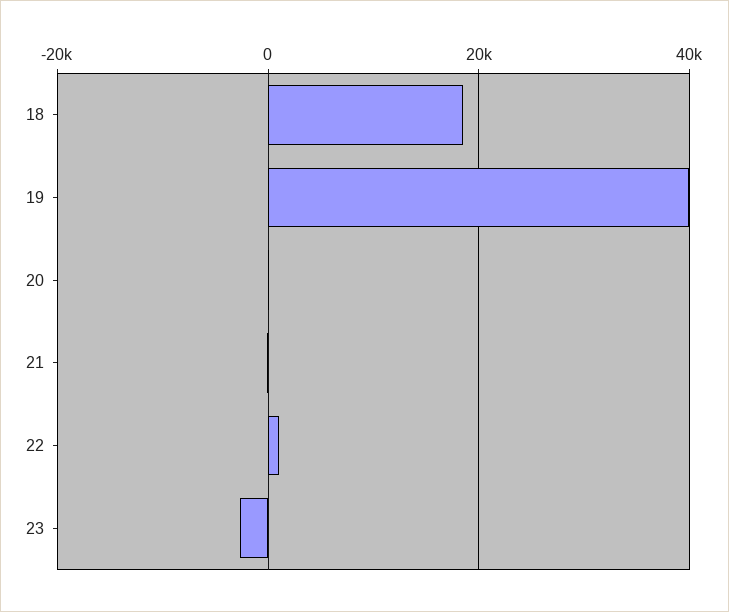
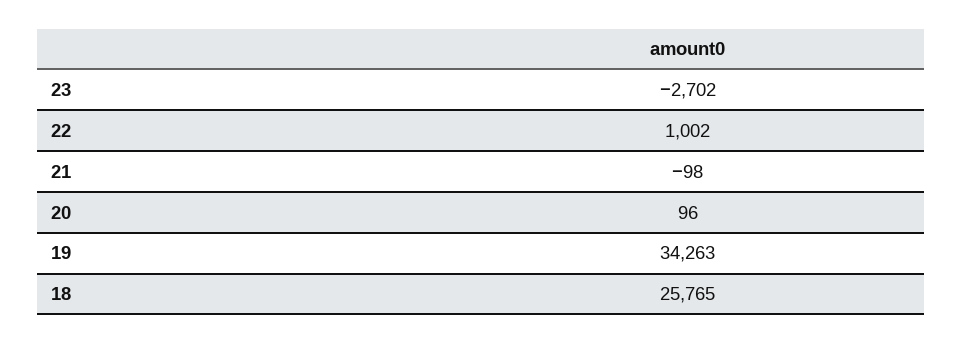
18: 18000 -> 25765
19: 40000 -> 34263

